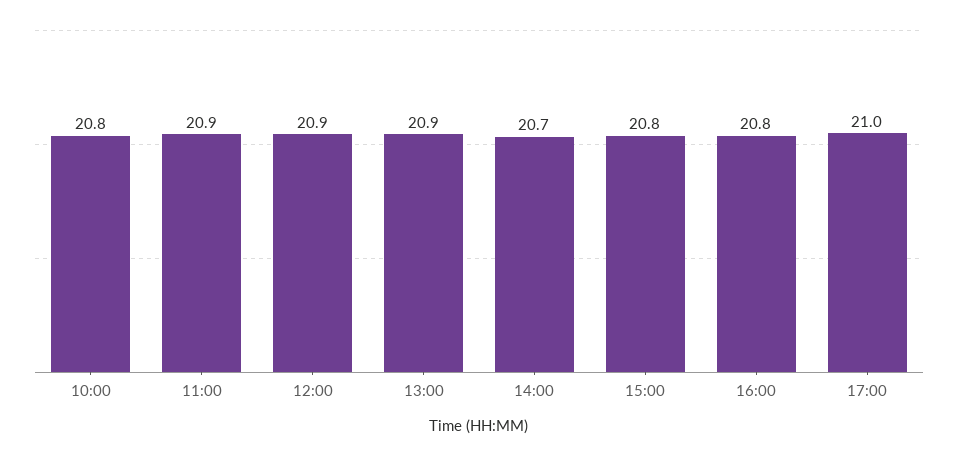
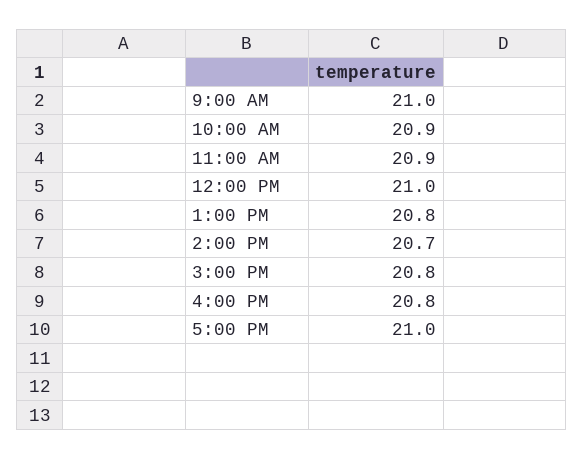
10:00: 20.8 -> 20.9
12:00: 20.9 -> 21
13:00: 20.9 -> 20.8
9:00 AM: none -> 21

